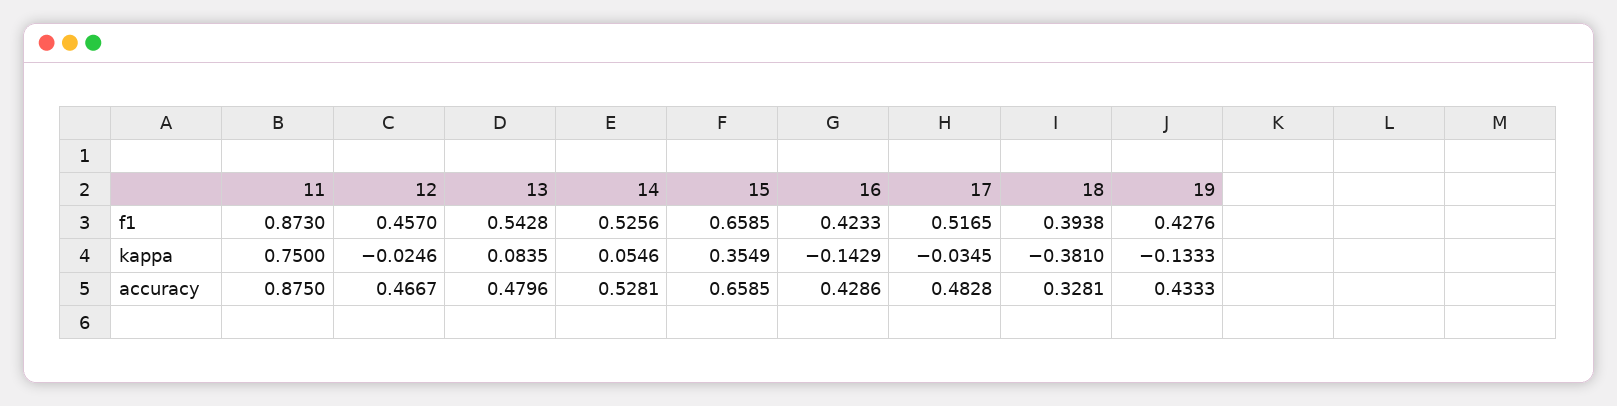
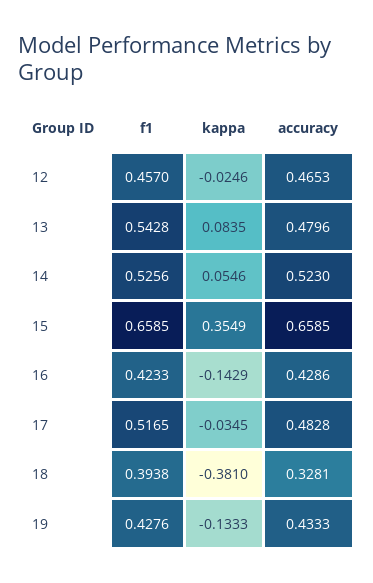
11, f1: 0.873 -> none
11, kappa: 0.75 -> none
11, accuracy: 0.875 -> none
12, accuracy: 0.4667 -> 0.4653
14, accuracy: 0.5281 -> 0.523

